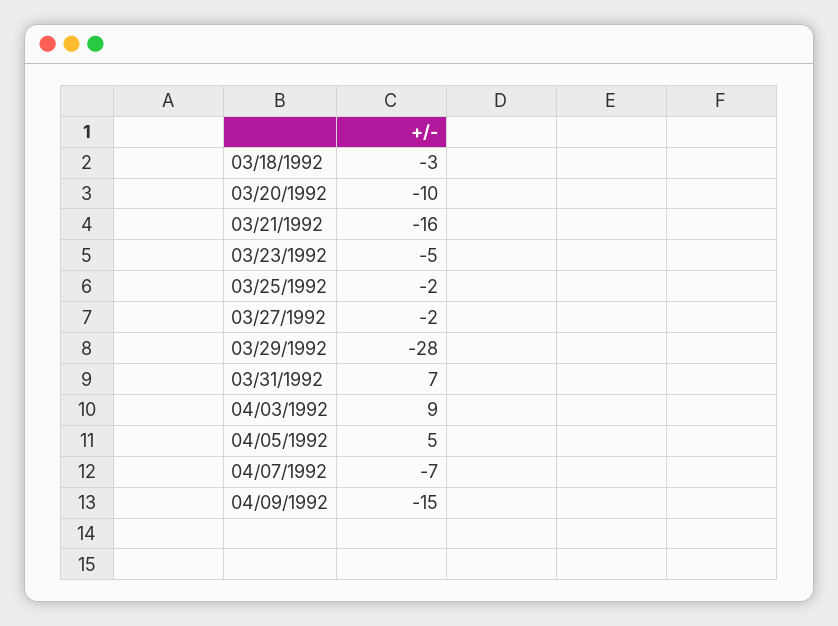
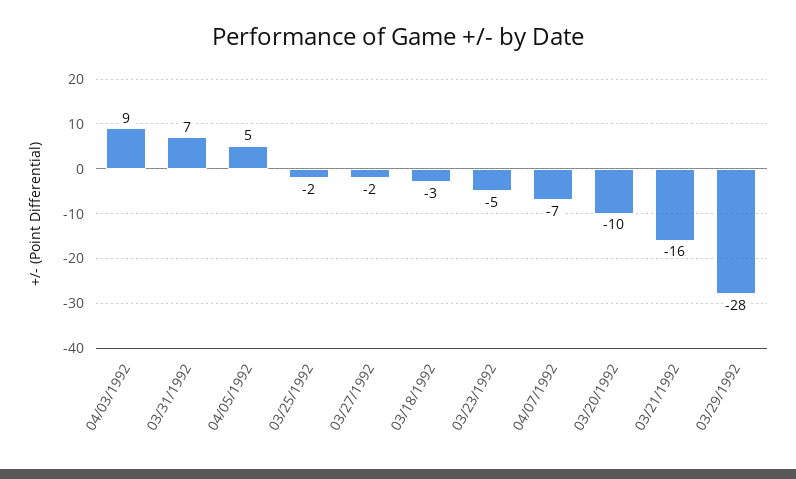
04/09/1992: -15 -> none

